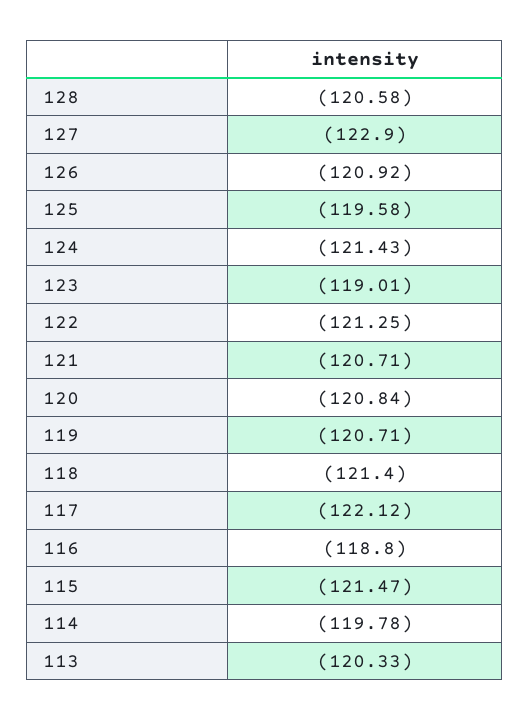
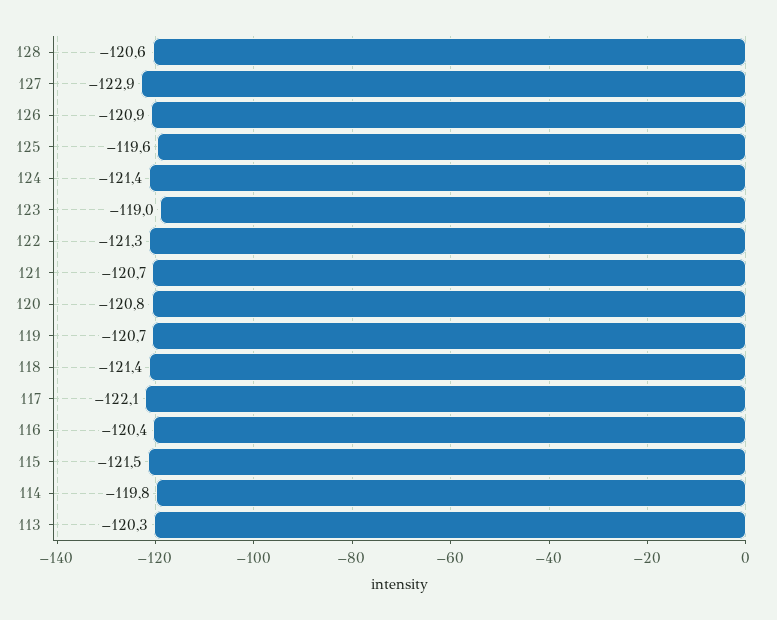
116: -118.8 -> -120.4

